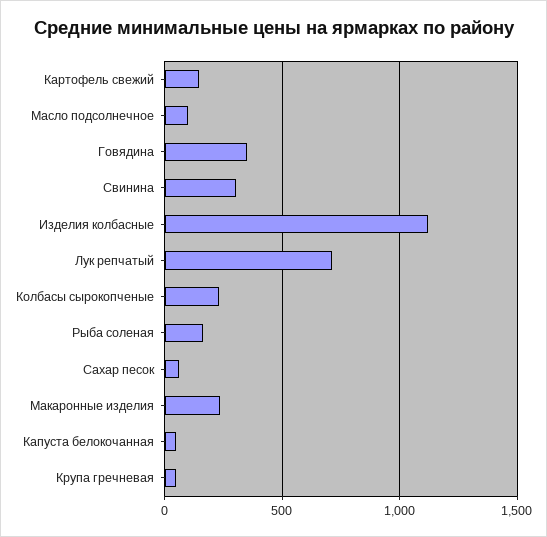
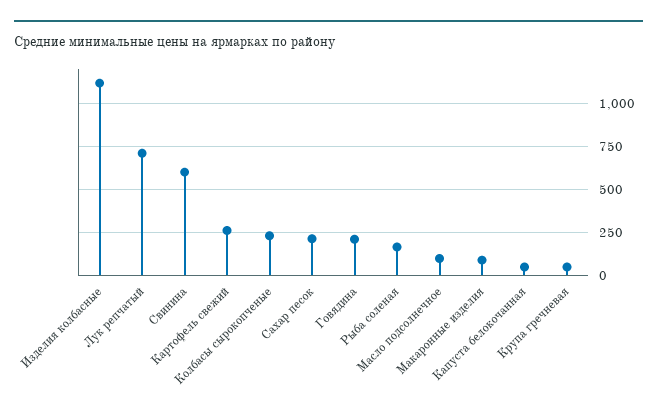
Картофель свежий: 150 -> 250
Говядина: 350 -> 200
Свинина: 300 -> 600
Сахар песок: 50 -> 200
Макаронные изделия: 250 -> 100

